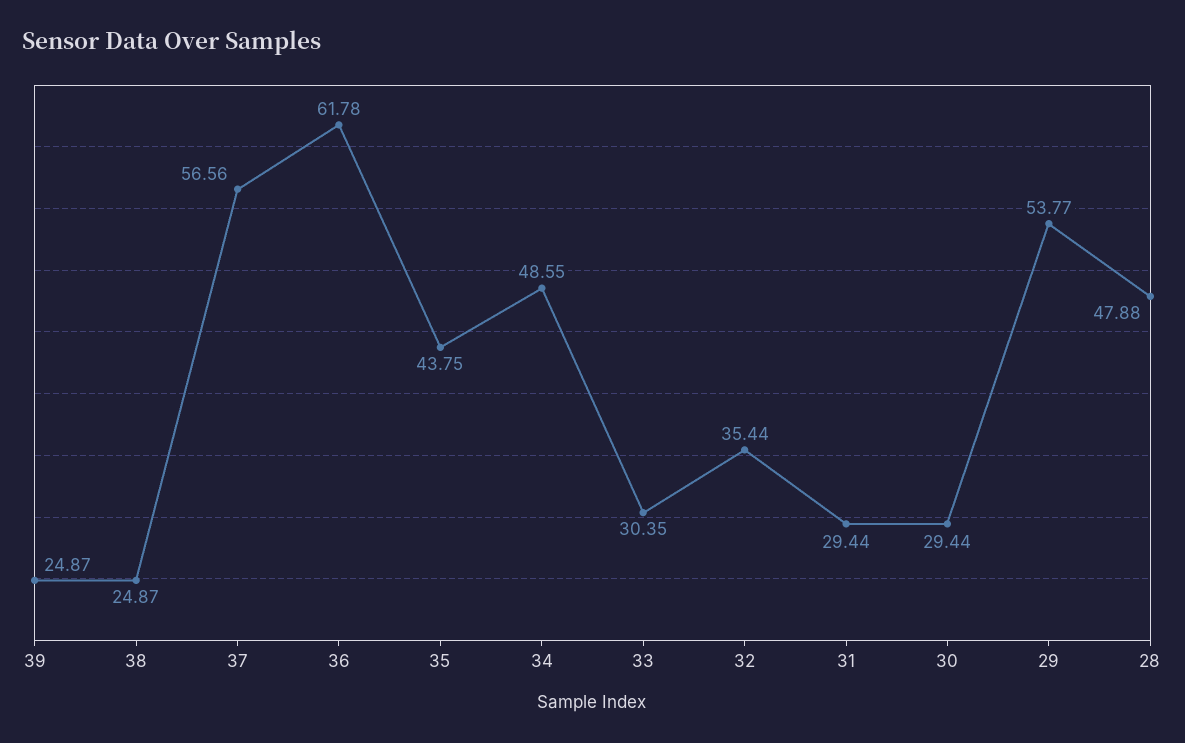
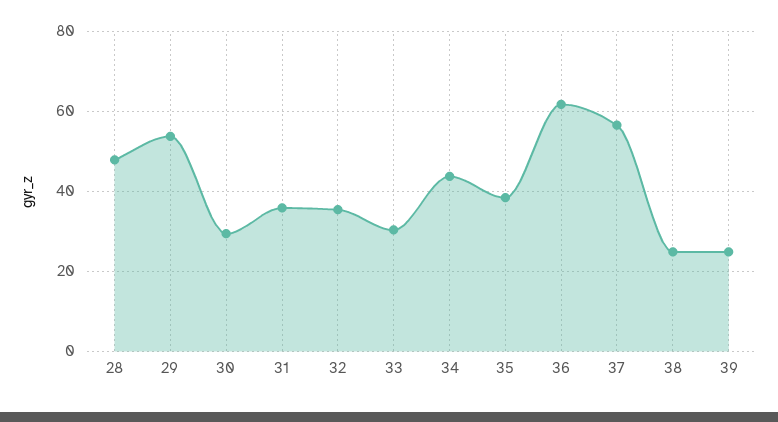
35: 43.75 -> 38
34: 48.55 -> 44
31: 29.44 -> 36

